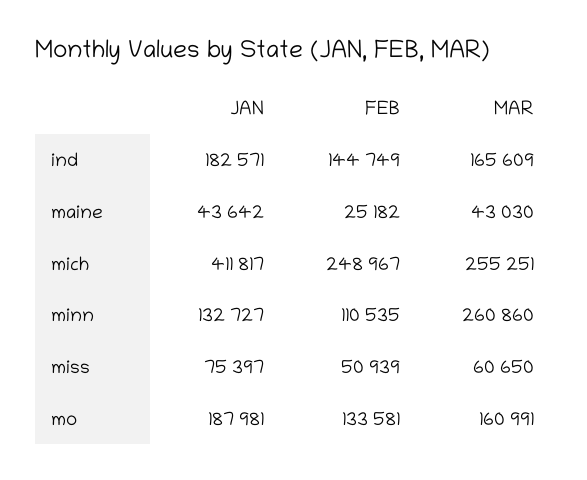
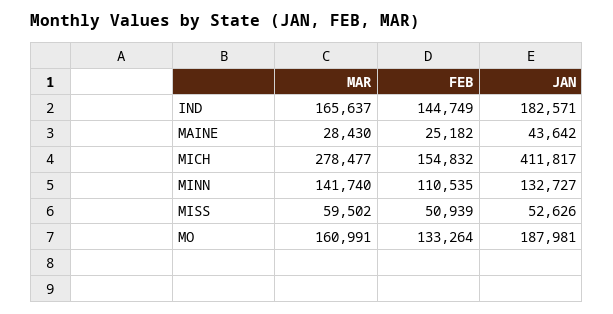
MAR, ind: 165609 -> 165637
MAR, maine: 43030 -> 28430
FEB, mich: 248967 -> 154832
MAR, mich: 255251 -> 278477
MAR, minn: 260860 -> 141740
JAN, miss: 75397 -> 52626
MAR, miss: 60650 -> 59502
FEB, mo: 133581 -> 133264

